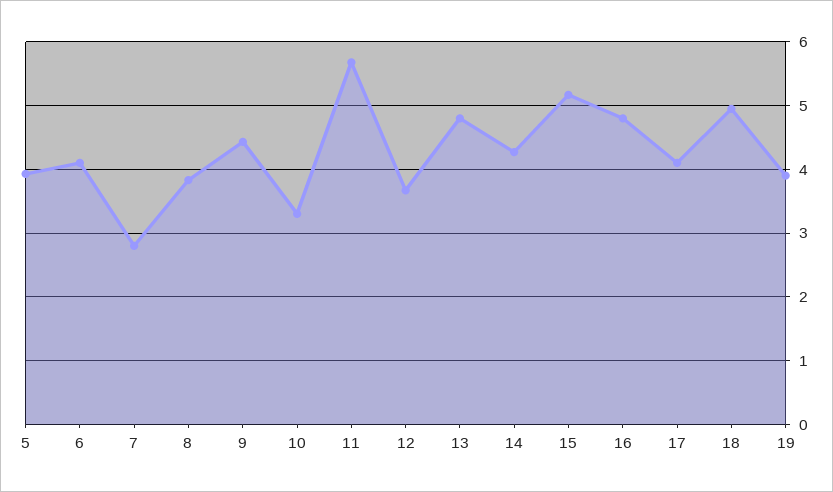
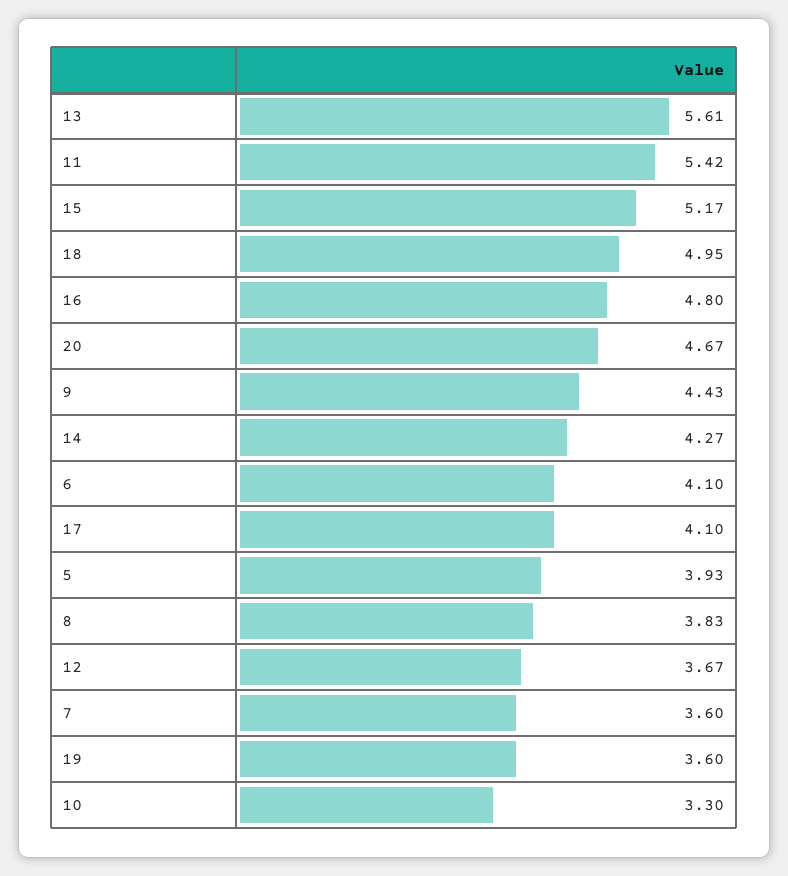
7: 2.8 -> 3.6
11: 5.7 -> 5.42
13: 4.8 -> 5.61
19: 3.9 -> 3.6
20: none -> 4.67

